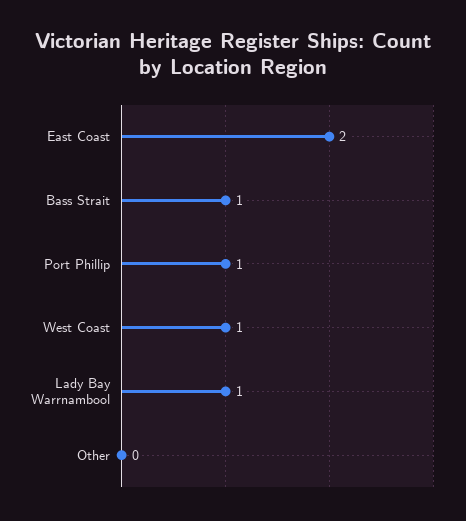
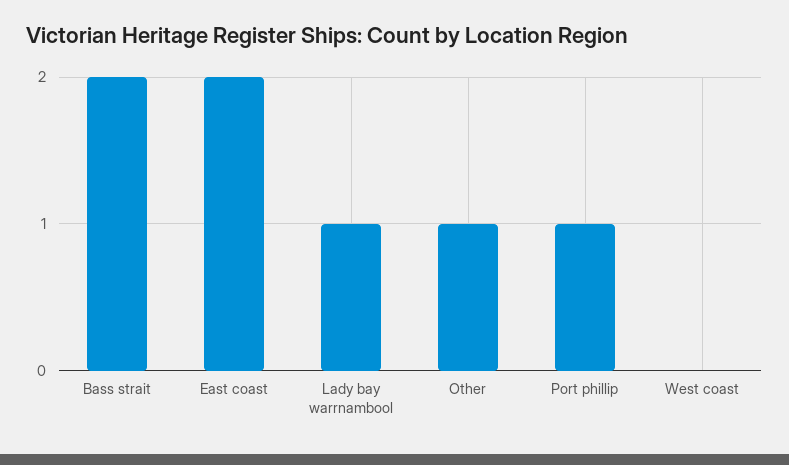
Bass Strait: 1 -> 2
West Coast: 1 -> 0
Other: 0 -> 1

